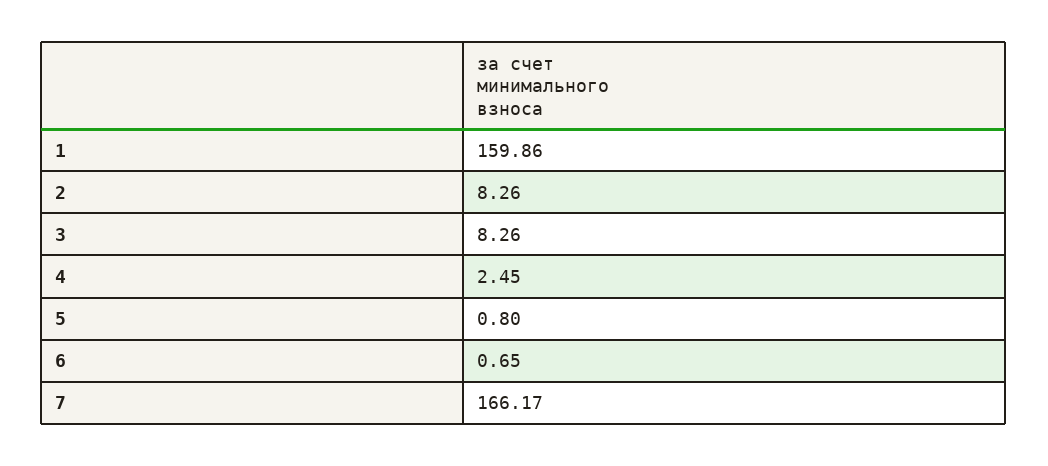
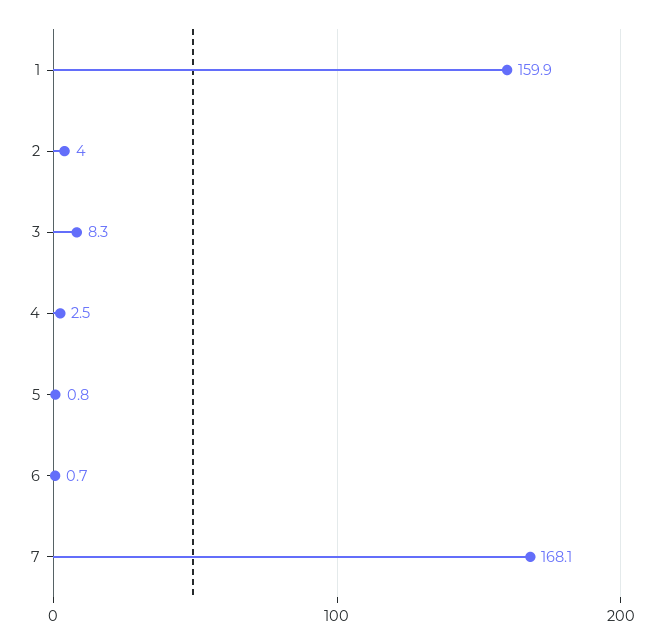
2: 8.26 -> 4
7: 166.17 -> 168.1

